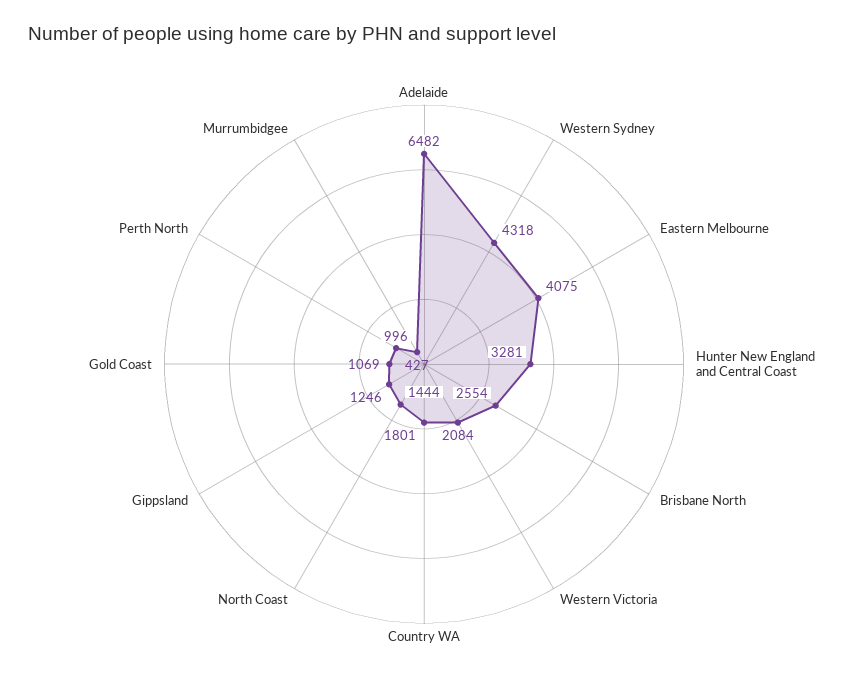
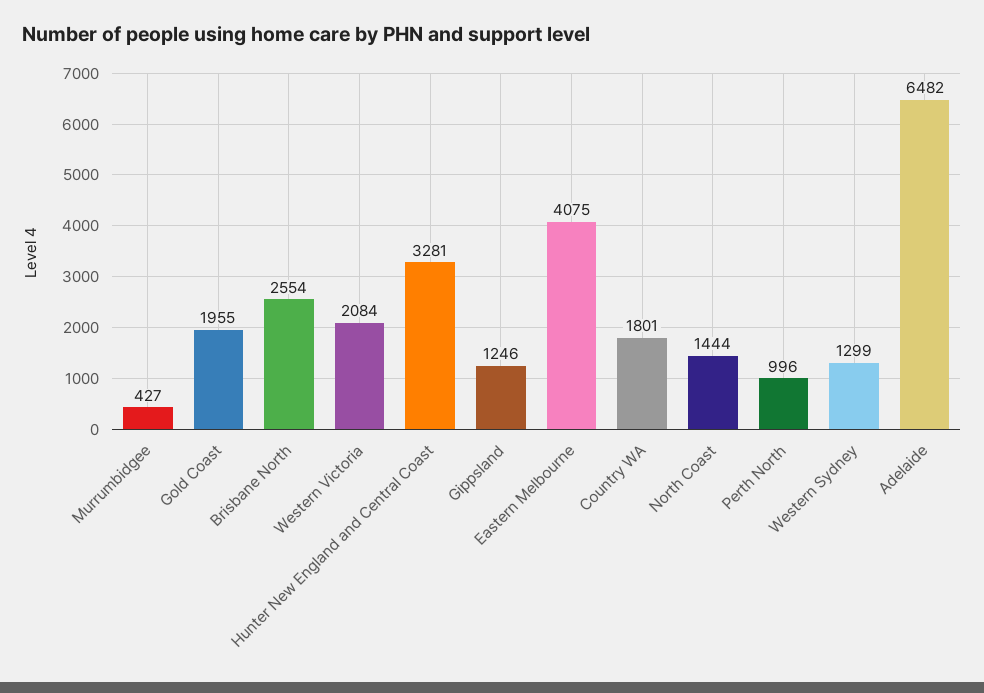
Western Sydney: 4318 -> 1299
Gold Coast: 1069 -> 1955

